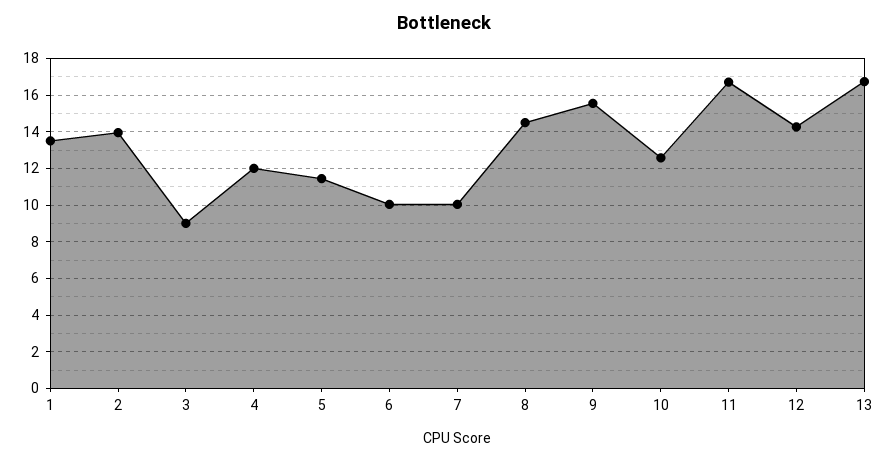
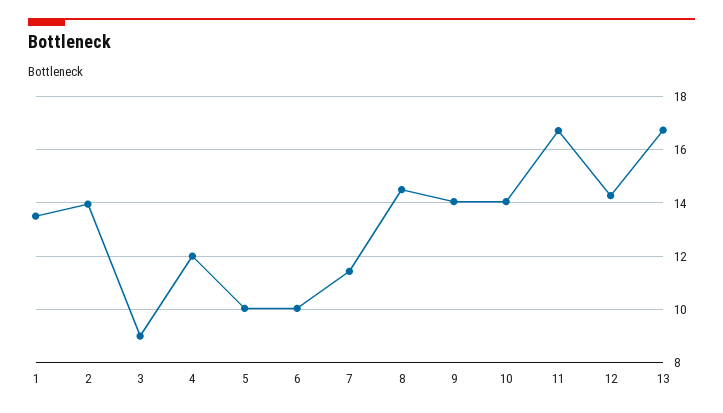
5: 11.5 -> 10
7: 10 -> 11.5
9: 15.5 -> 14
10: 12.5 -> 14

